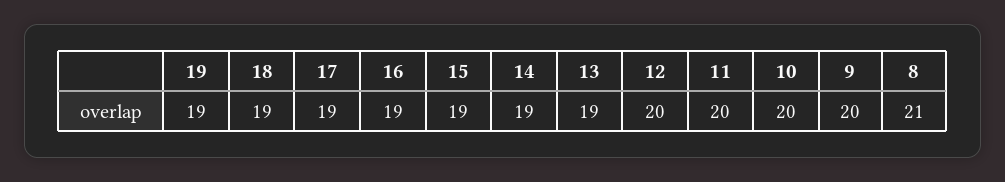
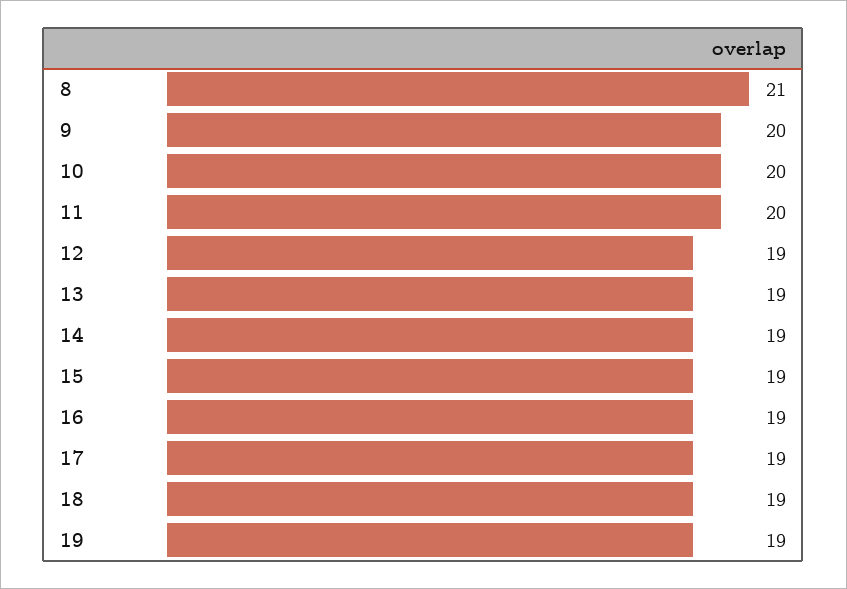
12: 20 -> 19

